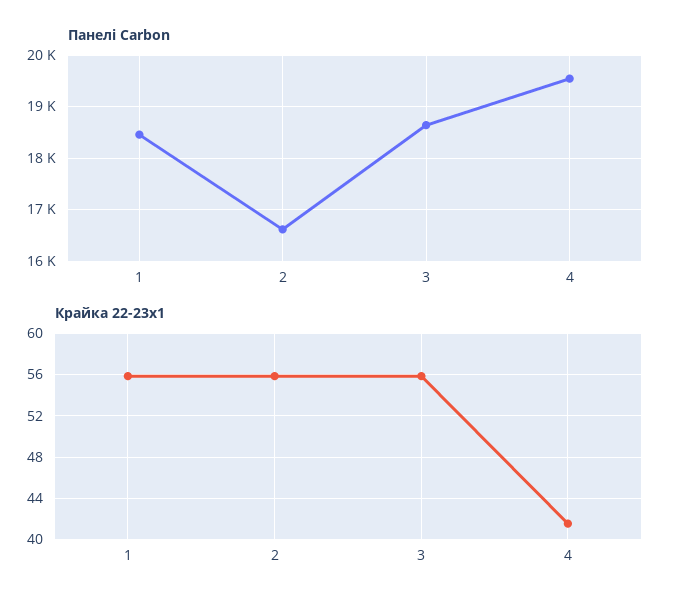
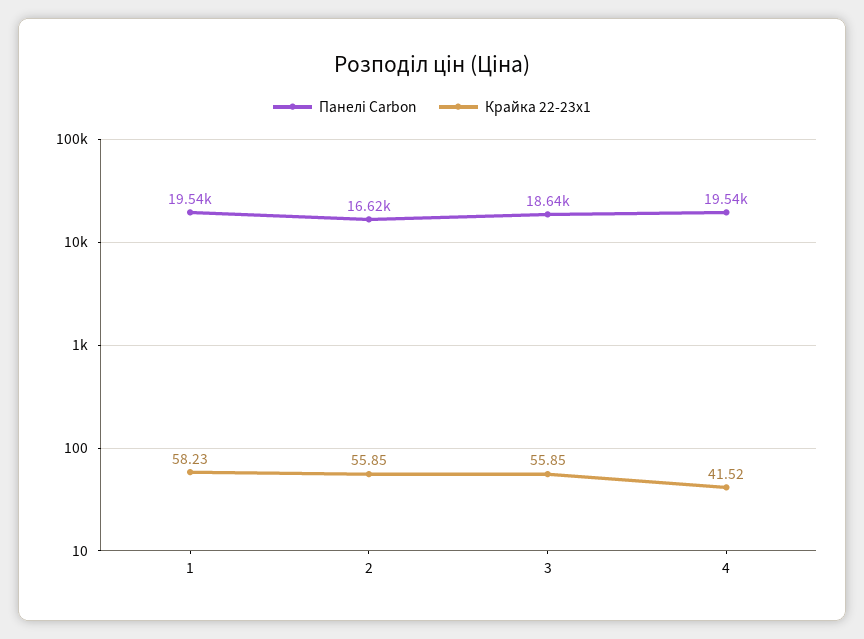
Панелі Carbon, 1: 18400 -> 19540
Крайка 22-23x1, 1: 56 -> 58.23

